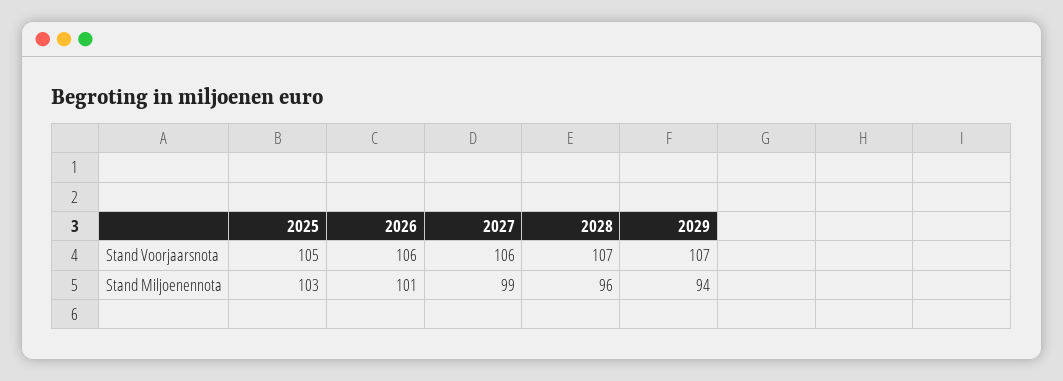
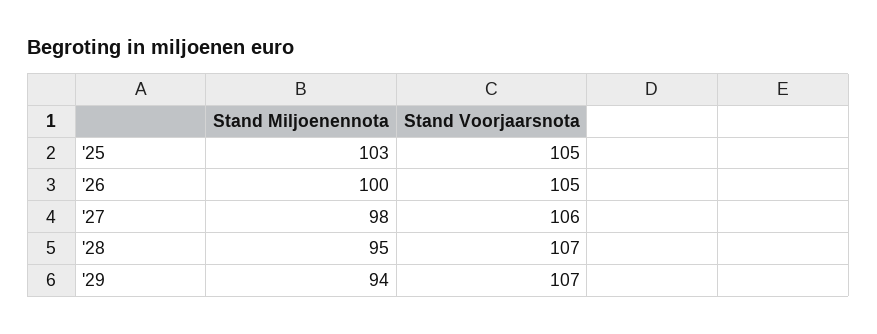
2026, Stand Voorjaarsnota: 106 -> 105
2026, Stand Miljoenennota: 101 -> 100
2027, Stand Miljoenennota: 99 -> 98
2028, Stand Miljoenennota: 96 -> 95

